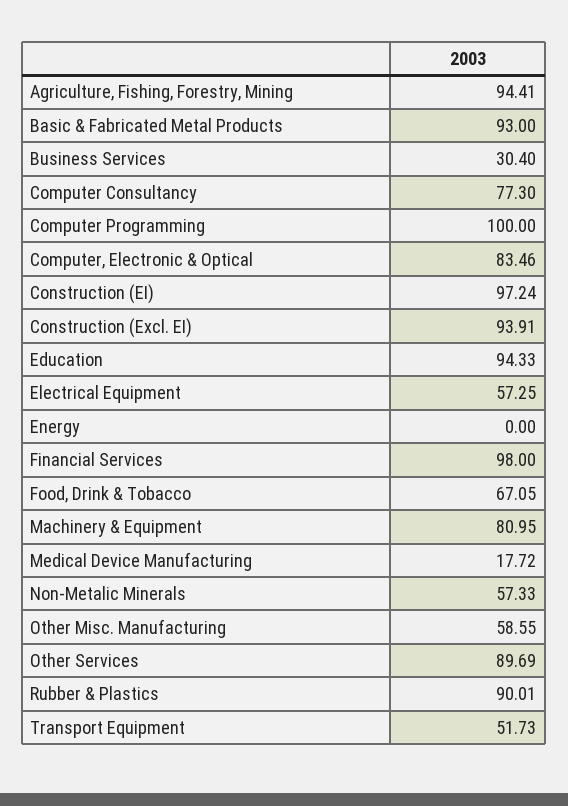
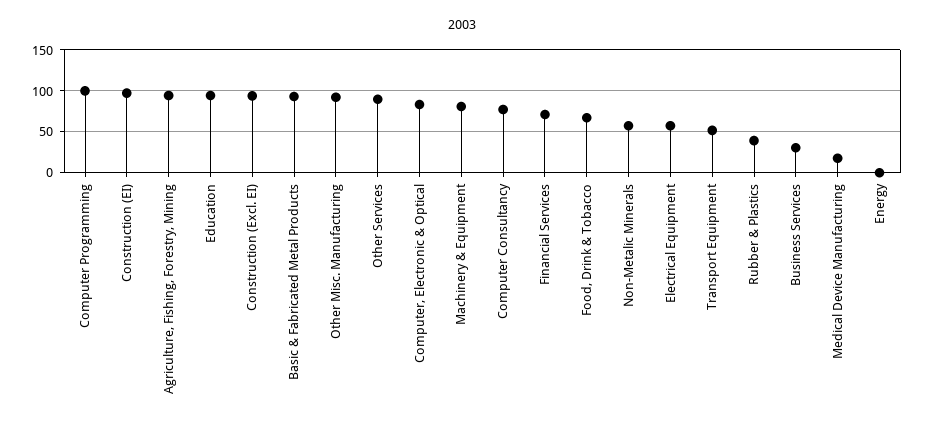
Financial Services: 98 -> 70
Other Misc. Manufacturing: 58.55 -> 90
Rubber & Plastics: 90.01 -> 40

